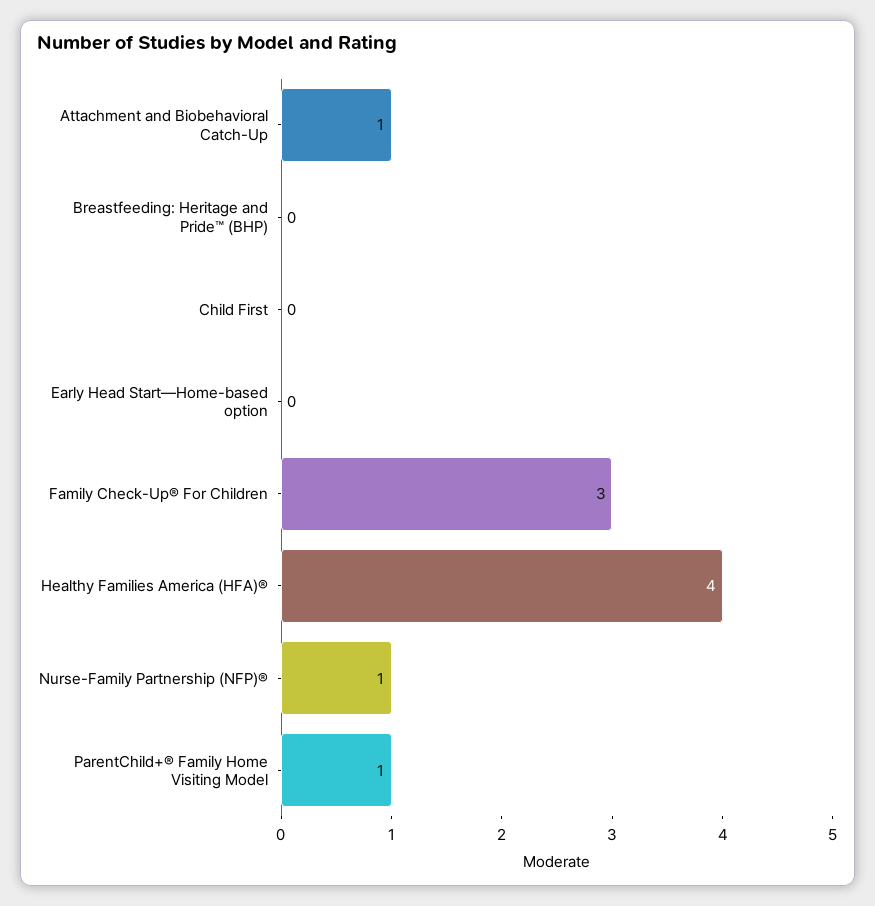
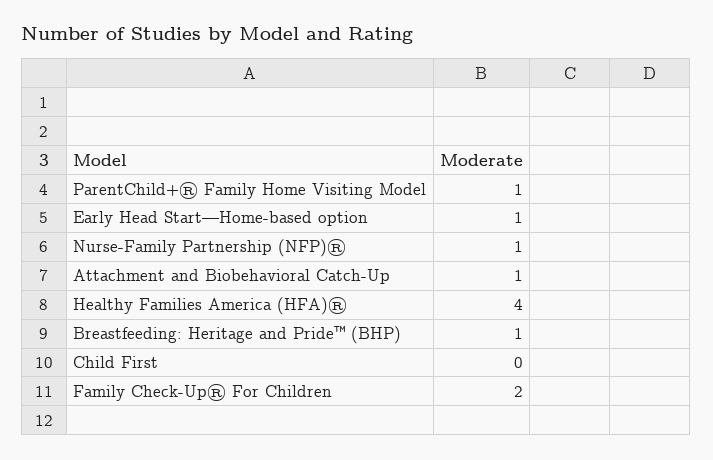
Breastfeeding: Heritage and Pride™ (BHP): 0 -> 1
Early Head Start—Home-based option: 0 -> 1
Family Check-Up® For Children: 3 -> 2

